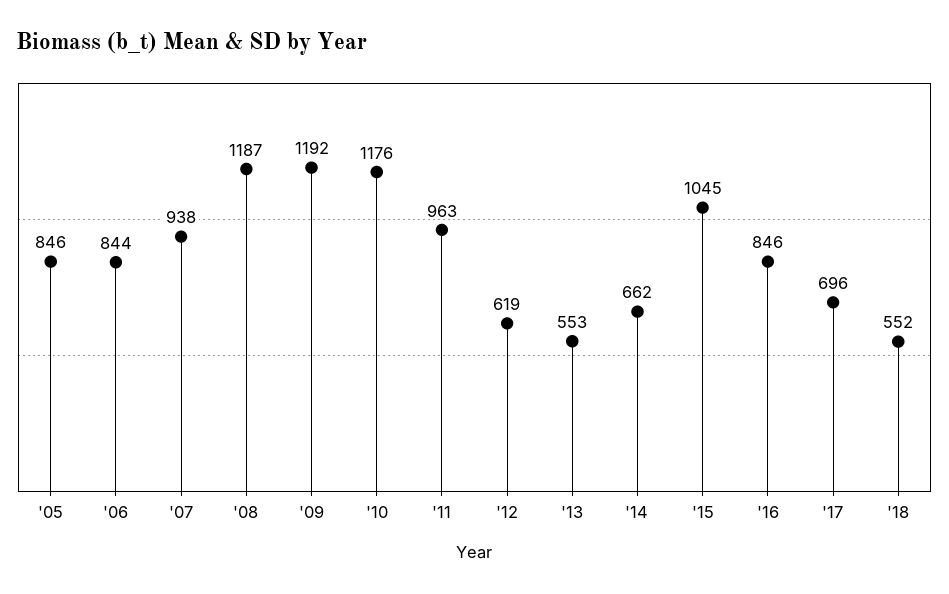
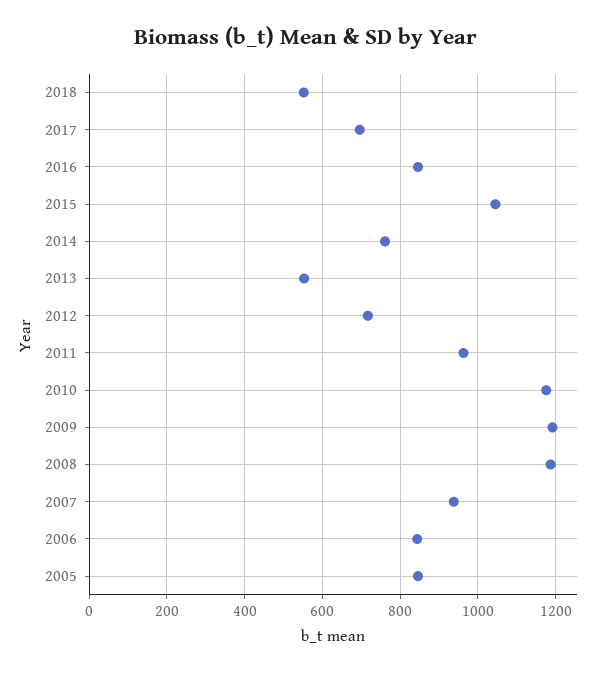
'12: 619 -> 720
'14: 662 -> 760

